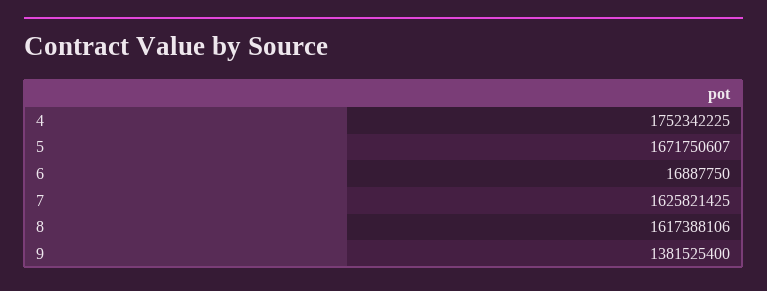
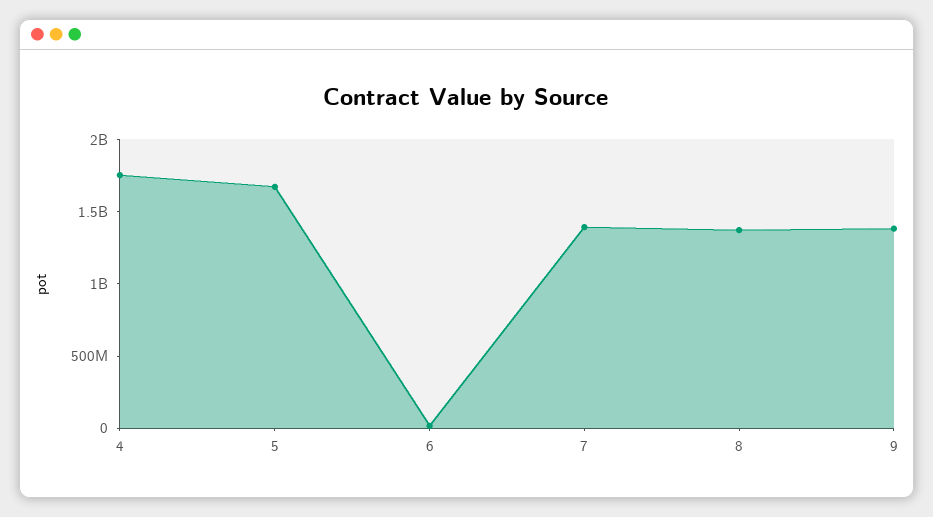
7: 1625821425 -> 1400000000
8: 1617388106 -> 1400000000

